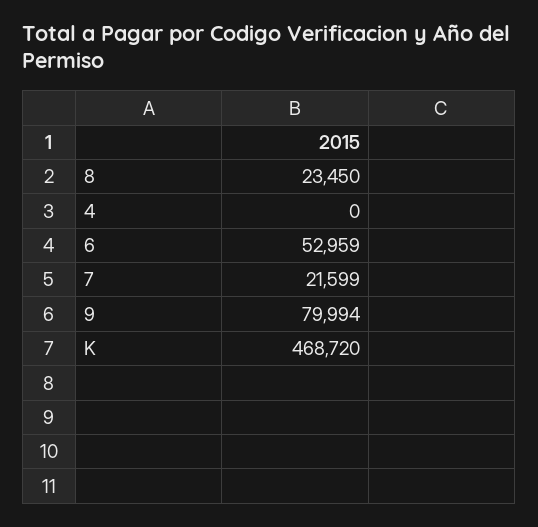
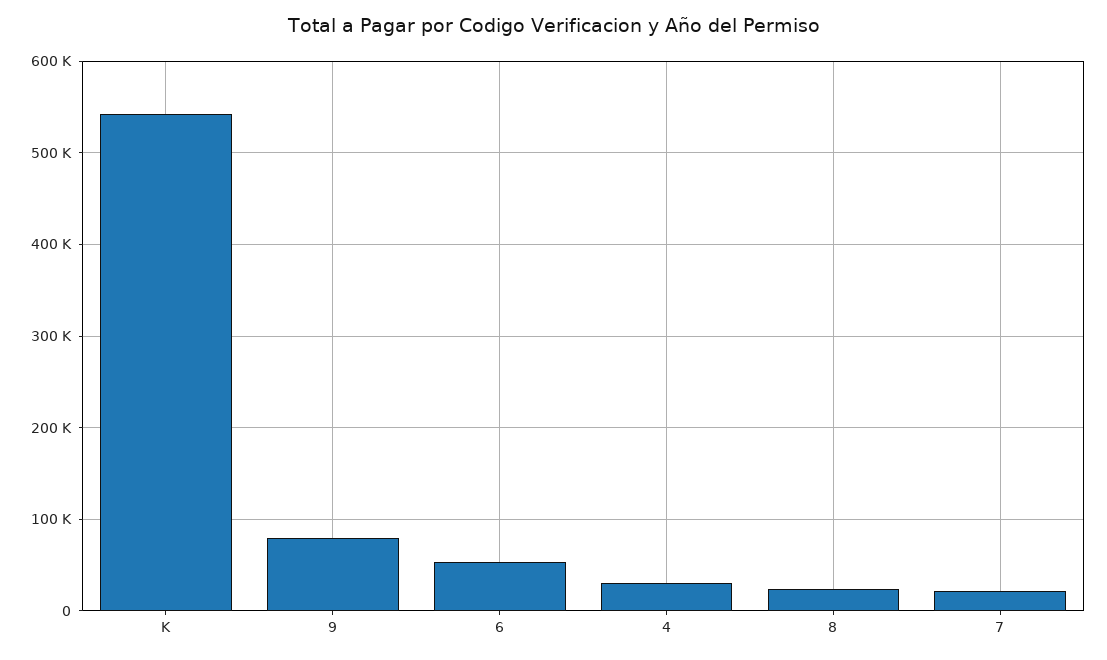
4: 0 -> 30000
K: 468720 -> 540000

